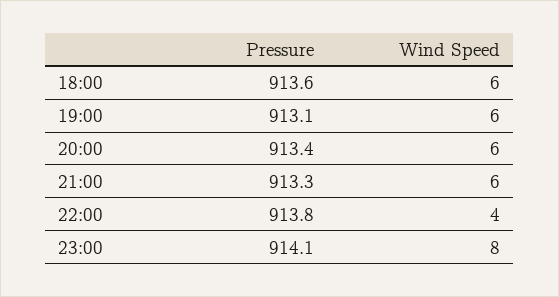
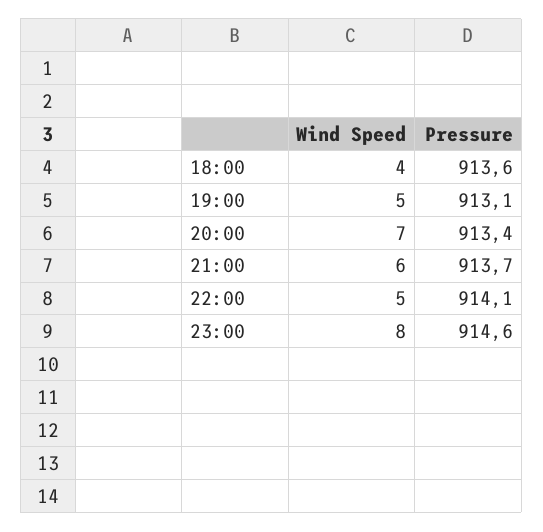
Wind Speed, 18:00: 6 -> 4
Wind Speed, 19:00: 6 -> 5
Wind Speed, 20:00: 6 -> 7
Pressure, 21:00: 913.3 -> 913.7
Pressure, 22:00: 913.8 -> 914.1
Wind Speed, 22:00: 4 -> 5
Pressure, 23:00: 914.1 -> 914.6

